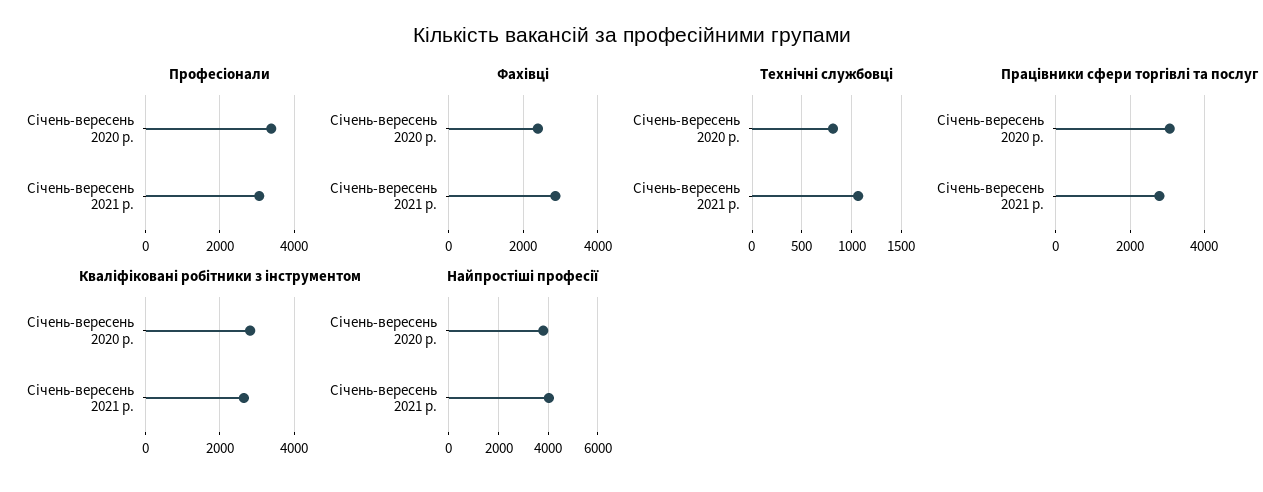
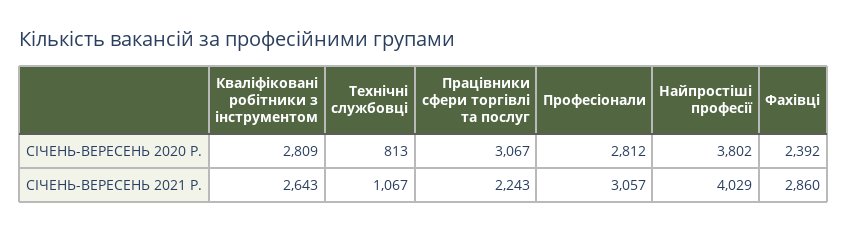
Професіонали, Січень-вересень 2020 р.: 3400 -> 2812
Працівники сфери торгівлі та послуг, Січень-вересень 2021 р.: 2800 -> 2243

